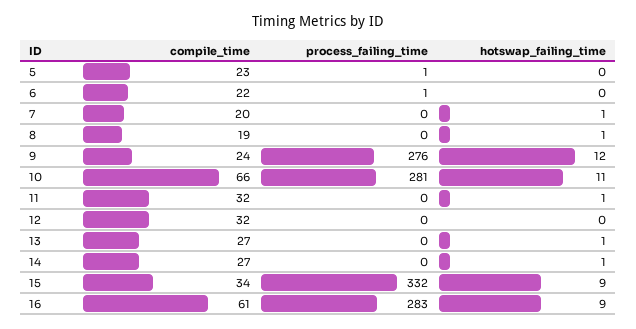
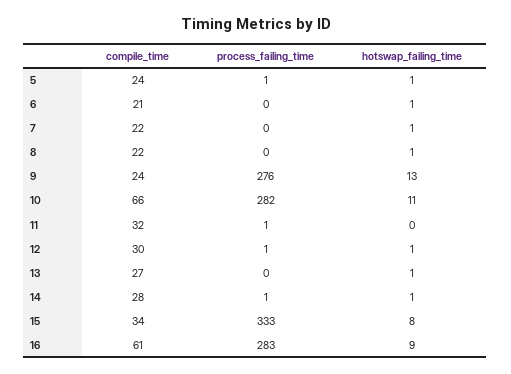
compile_time, 5: 23 -> 24
hotswap_failing_time, 5: 0 -> 1
compile_time, 6: 22 -> 21
process_failing_time, 6: 1 -> 0
hotswap_failing_time, 6: 0 -> 1
compile_time, 7: 20 -> 22
compile_time, 8: 19 -> 22
hotswap_failing_time, 9: 12 -> 13
process_failing_time, 10: 281 -> 282
process_failing_time, 11: 0 -> 1
hotswap_failing_time, 11: 1 -> 0
compile_time, 12: 32 -> 30
process_failing_time, 12: 0 -> 1
hotswap_failing_time, 12: 0 -> 1
compile_time, 14: 27 -> 28
process_failing_time, 14: 0 -> 1
process_failing_time, 15: 332 -> 333
hotswap_failing_time, 15: 9 -> 8

